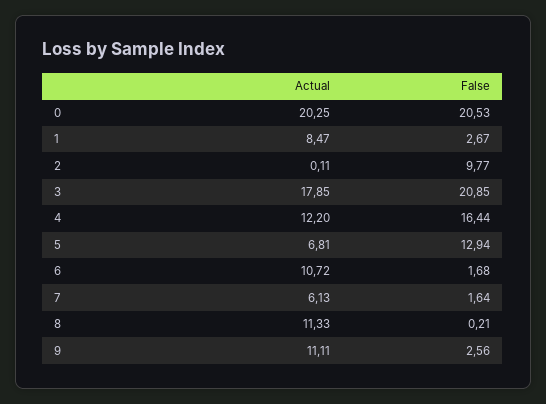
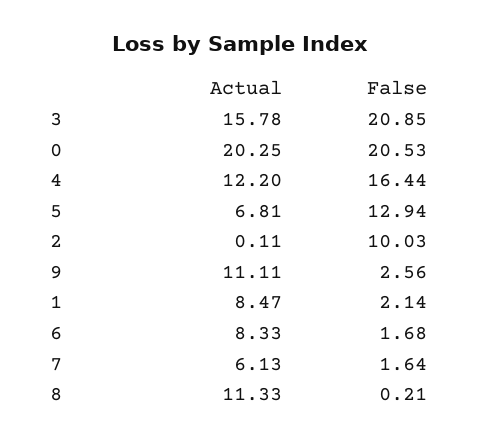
False, 1: 2.67 -> 2.14
False, 2: 9.77 -> 10.03
Actual, 3: 17.85 -> 15.78
Actual, 6: 10.72 -> 8.33

